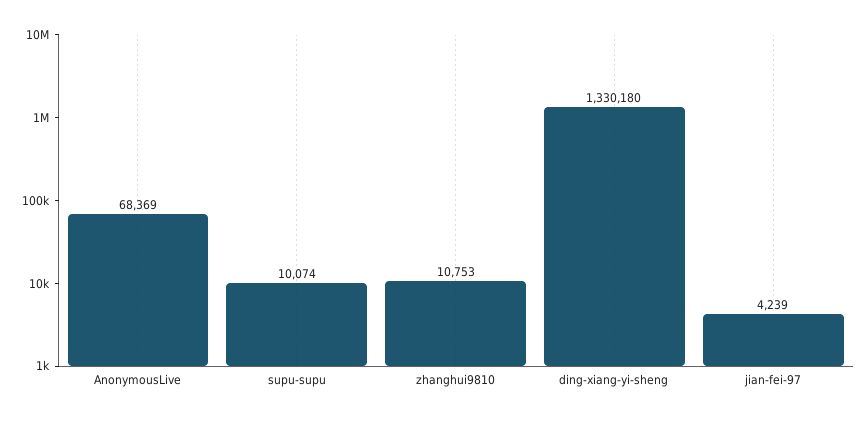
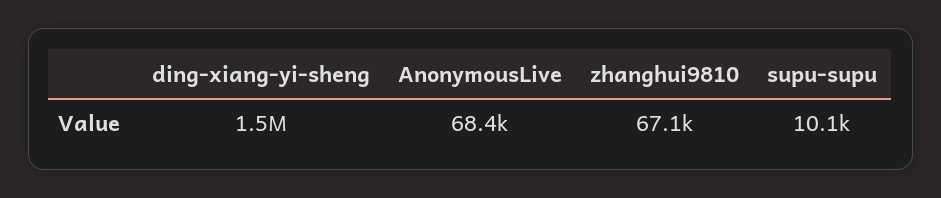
zhanghui9810: 10753 -> 67100
ding-xiang-yi-sheng: 1330180 -> 1500000
jian-fei-97: 4239 -> none

